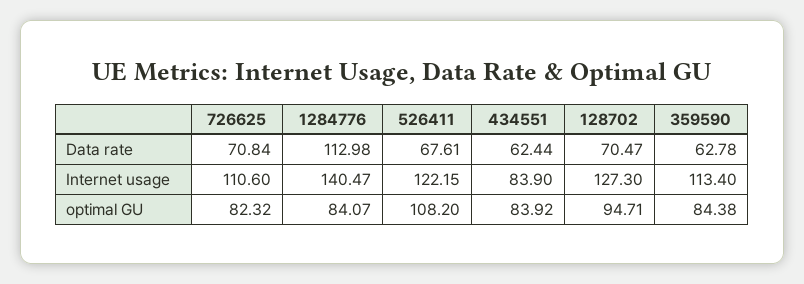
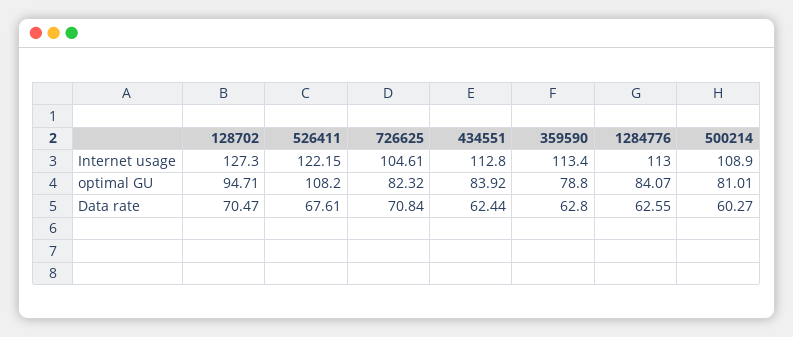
1284776, Data rate: 112.98 -> 62.55
359590, Data rate: 62.78 -> 62.8
726625, Internet usage: 110.6 -> 104.61
1284776, Internet usage: 140.47 -> 113
434551, Internet usage: 83.9 -> 112.8
359590, optimal GU: 84.38 -> 78.8
500214, Internet usage: none -> 108.9
500214, optimal GU: none -> 81.01
500214, Data rate: none -> 60.27

